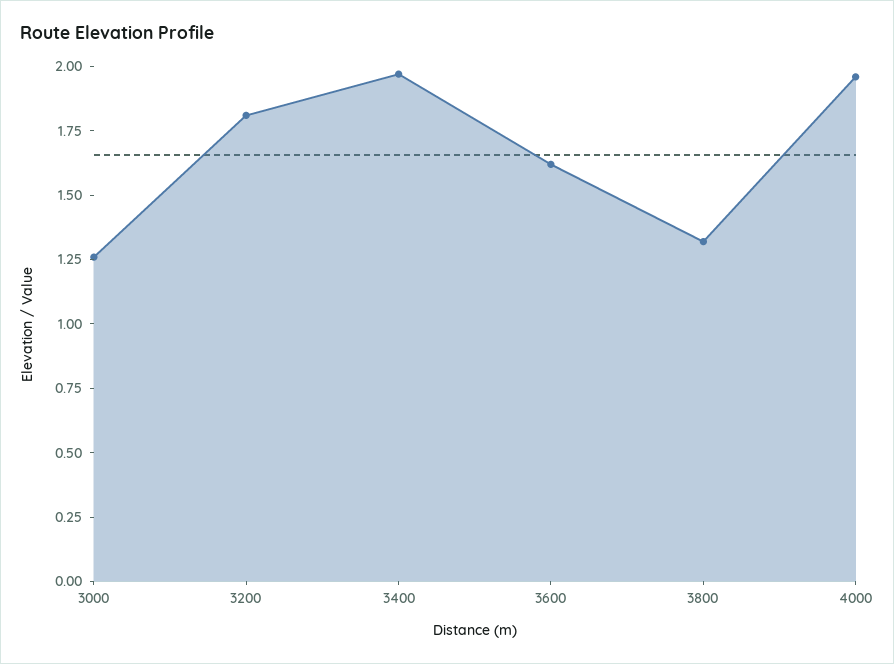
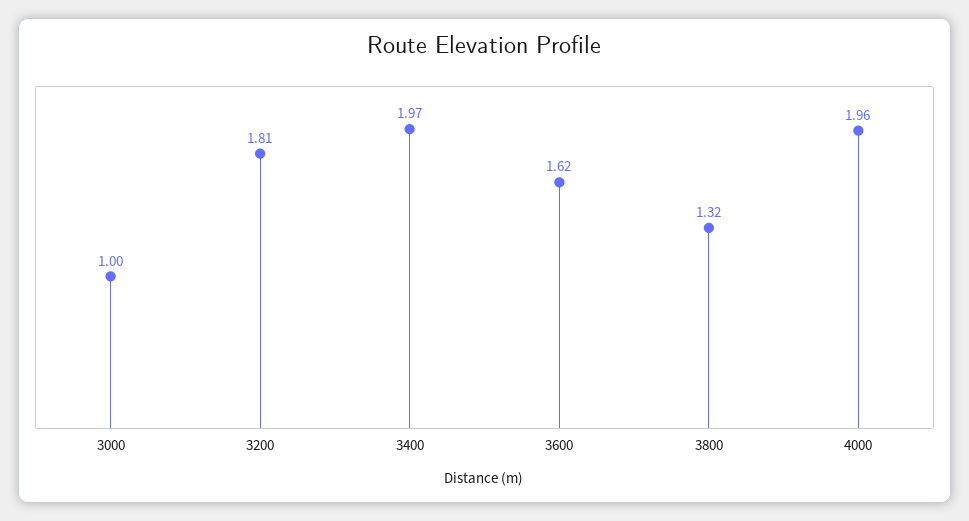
3000: 1.25 -> 1

